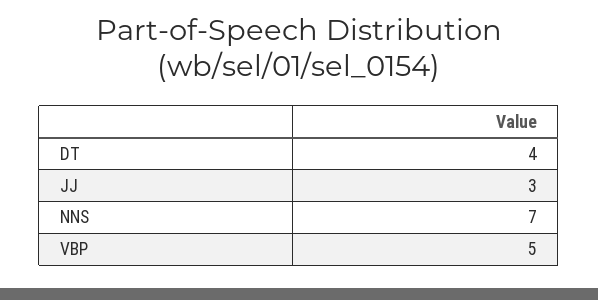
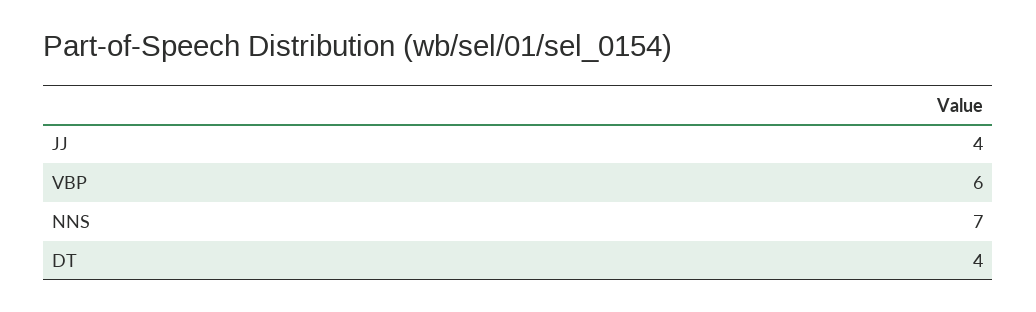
JJ: 3 -> 4
VBP: 5 -> 6

